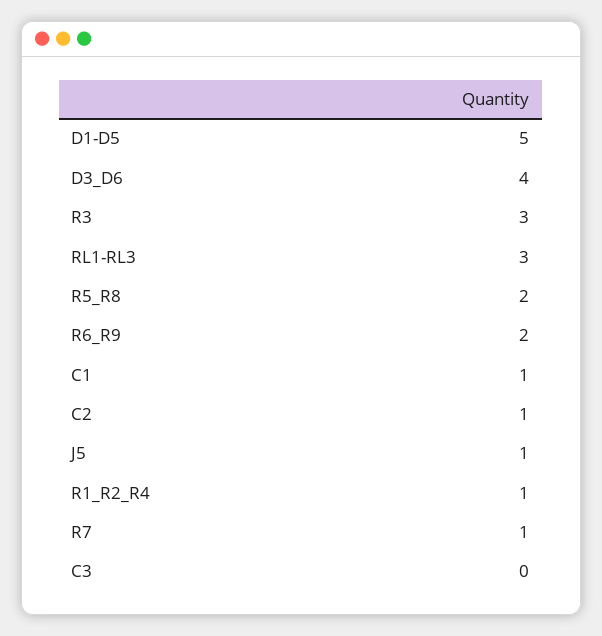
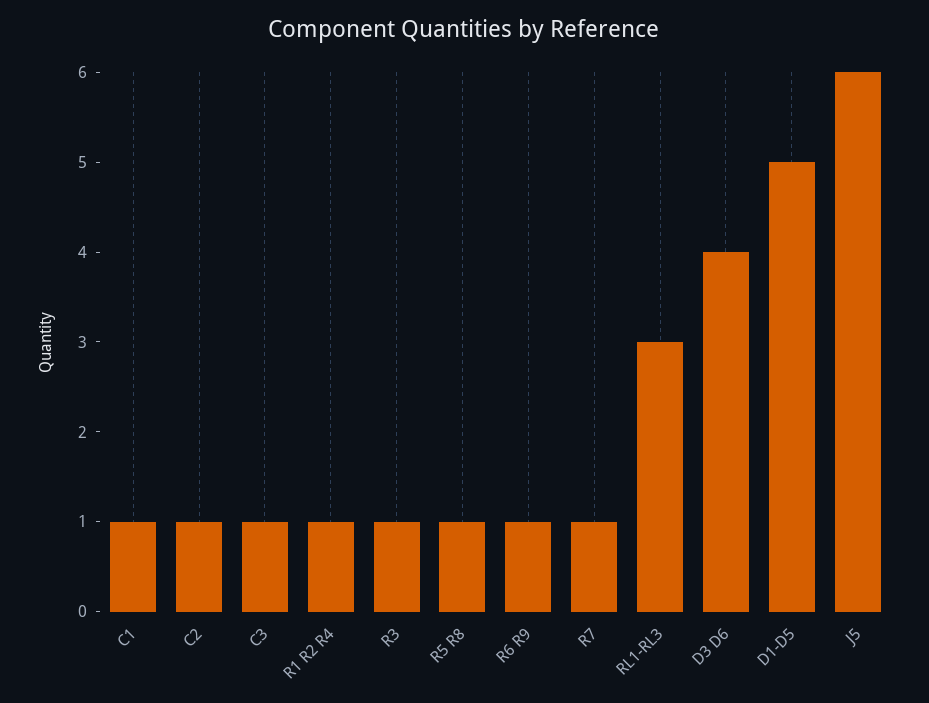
R3: 3 -> 1
R5_R8: 2 -> 1
R6_R9: 2 -> 1
J5: 1 -> 6
C3: 0 -> 1

